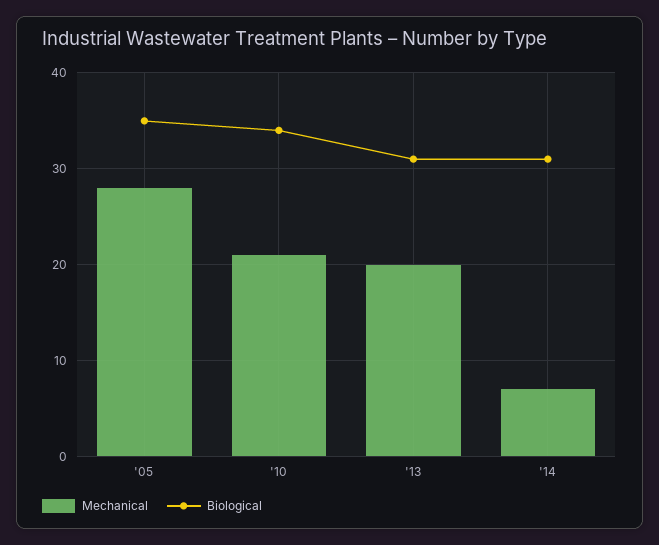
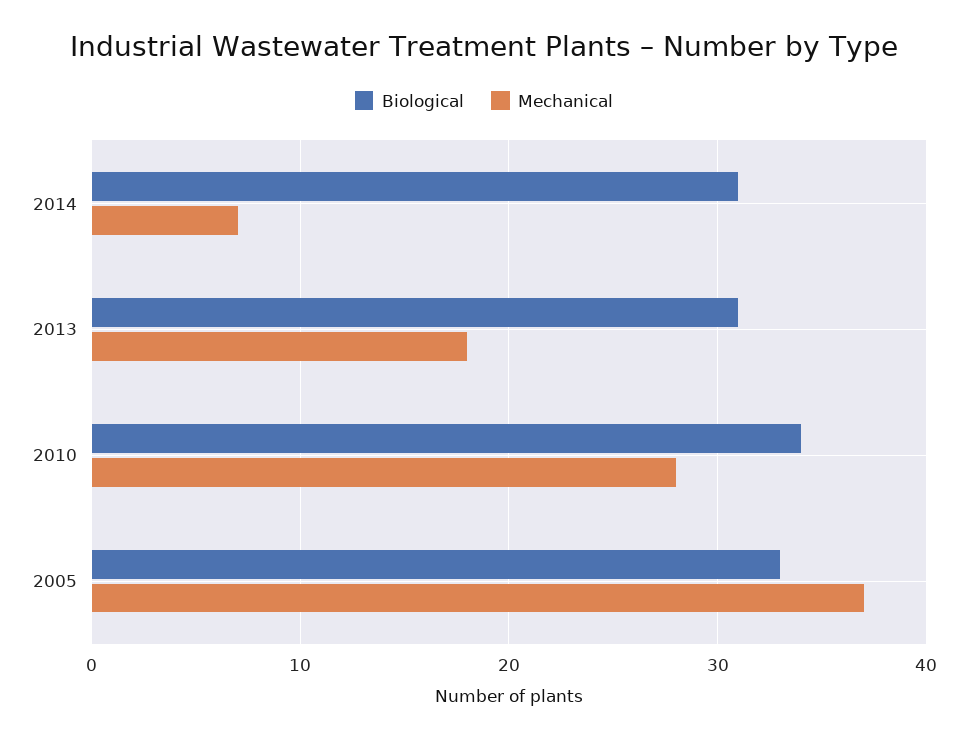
Mechanical, '05: 28 -> 37
Biological, '05: 35 -> 33
Mechanical, '10: 21 -> 28
Mechanical, '13: 20 -> 18

